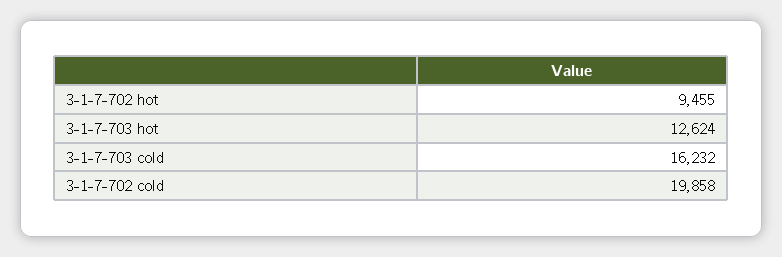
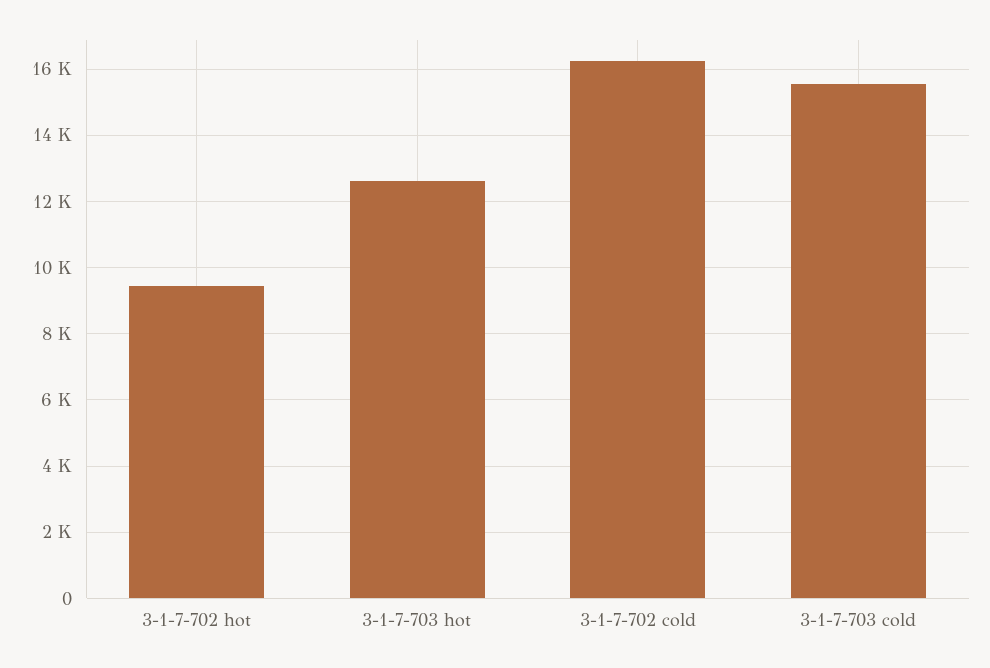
3-1-7-703 cold: 16232 -> 15600
3-1-7-702 cold: 19858 -> 16200

